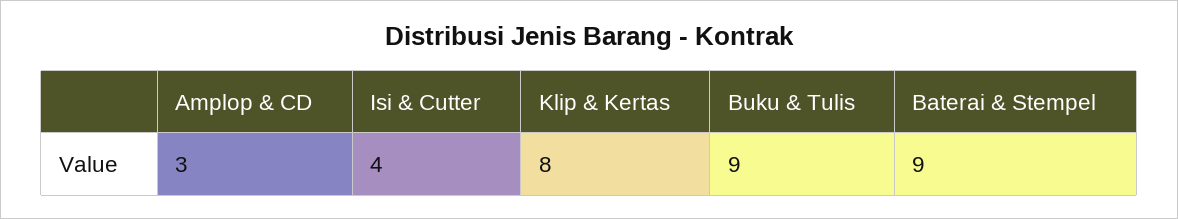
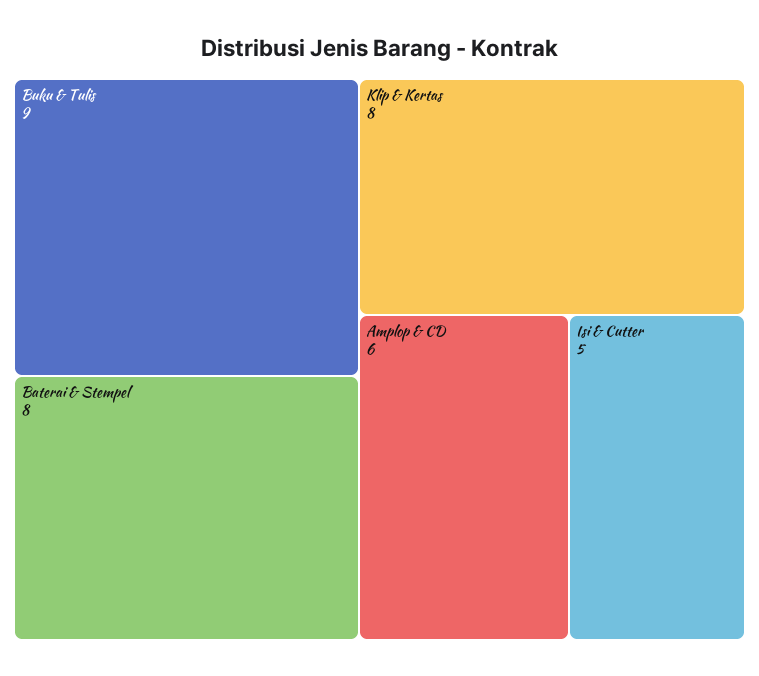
Amplop & CD: 3 -> 6
Isi & Cutter: 4 -> 5
Baterai & Stempel: 9 -> 8

